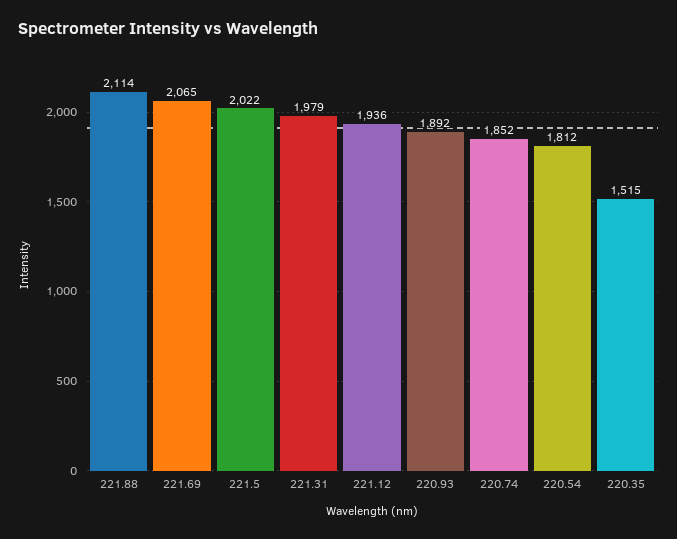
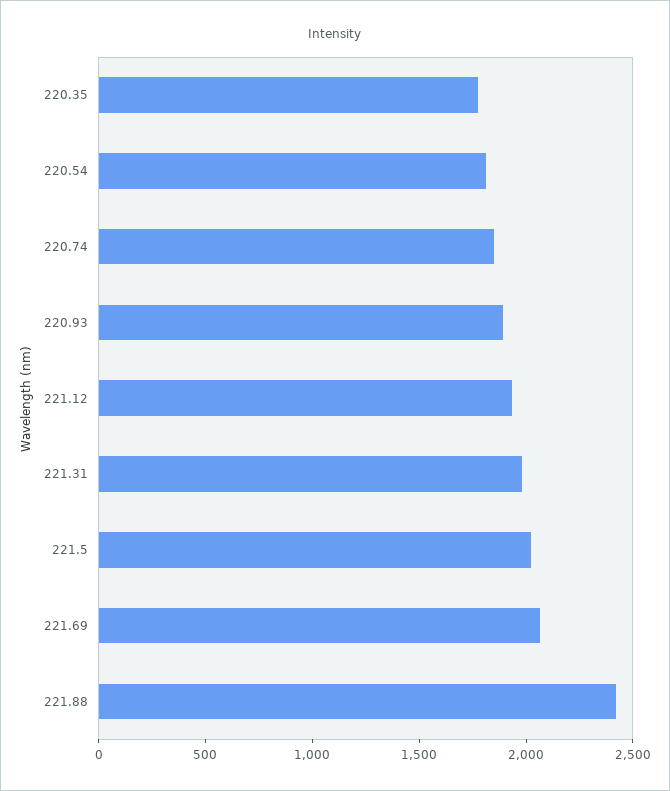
221.88: 2114 -> 2400
220.35: 1515 -> 1800

